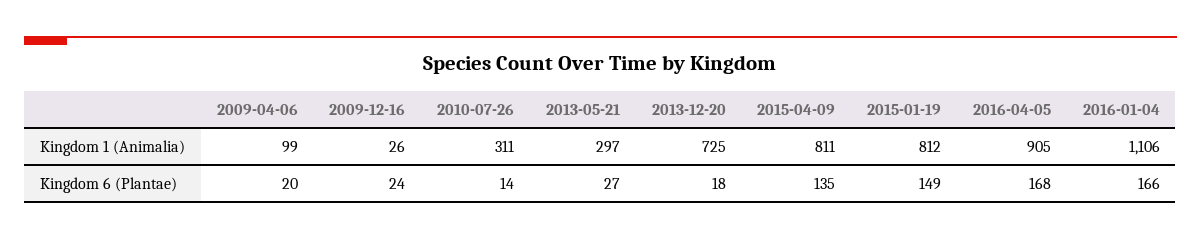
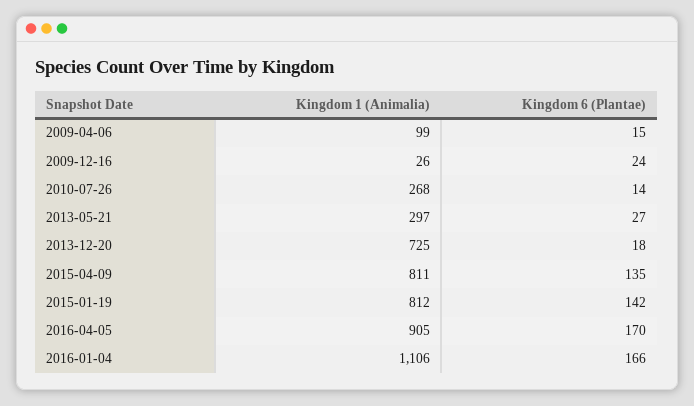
2010-07-26, Kingdom 1 (Animalia): 311 -> 268
2009-04-06, Kingdom 6 (Plantae): 20 -> 15
2015-01-19, Kingdom 6 (Plantae): 149 -> 142
2016-04-05, Kingdom 6 (Plantae): 168 -> 170

